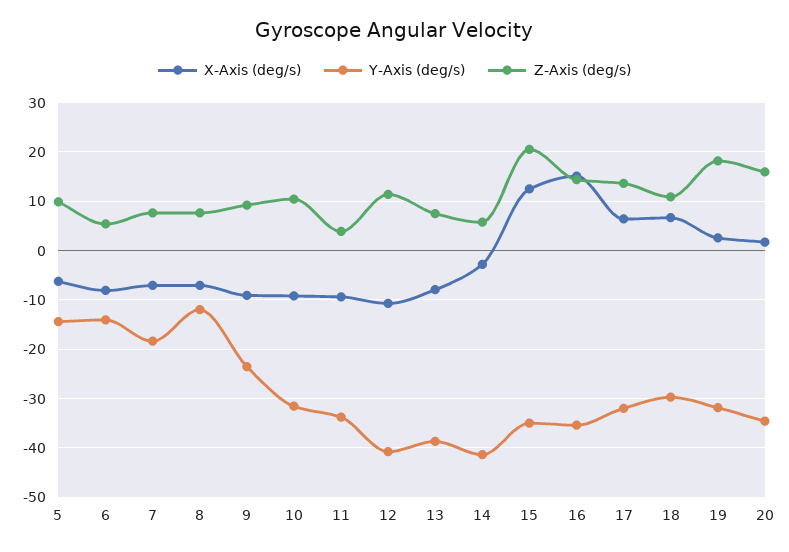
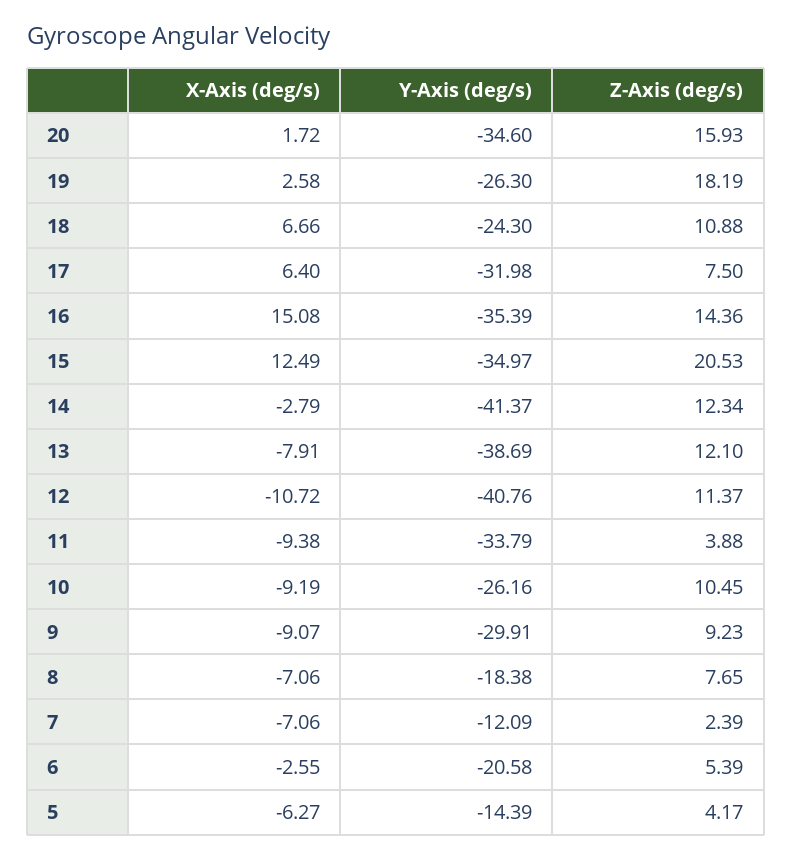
Z-Axis (deg/s), 5: 10 -> 4.17
X-Axis (deg/s), 6: -8 -> -2.55
Y-Axis (deg/s), 6: -14 -> -20.58
Y-Axis (deg/s), 7: -18 -> -12.09
Z-Axis (deg/s), 7: 8 -> 2.39
Y-Axis (deg/s), 8: -12 -> -18.38
Y-Axis (deg/s), 9: -24 -> -29.91
Y-Axis (deg/s), 10: -32 -> -26.16
Z-Axis (deg/s), 13: 8 -> 12.1
Z-Axis (deg/s), 14: 6 -> 12.34
Z-Axis (deg/s), 17: 14 -> 7.5
Y-Axis (deg/s), 18: -30 -> -24.3
Y-Axis (deg/s), 19: -32 -> -26.3

